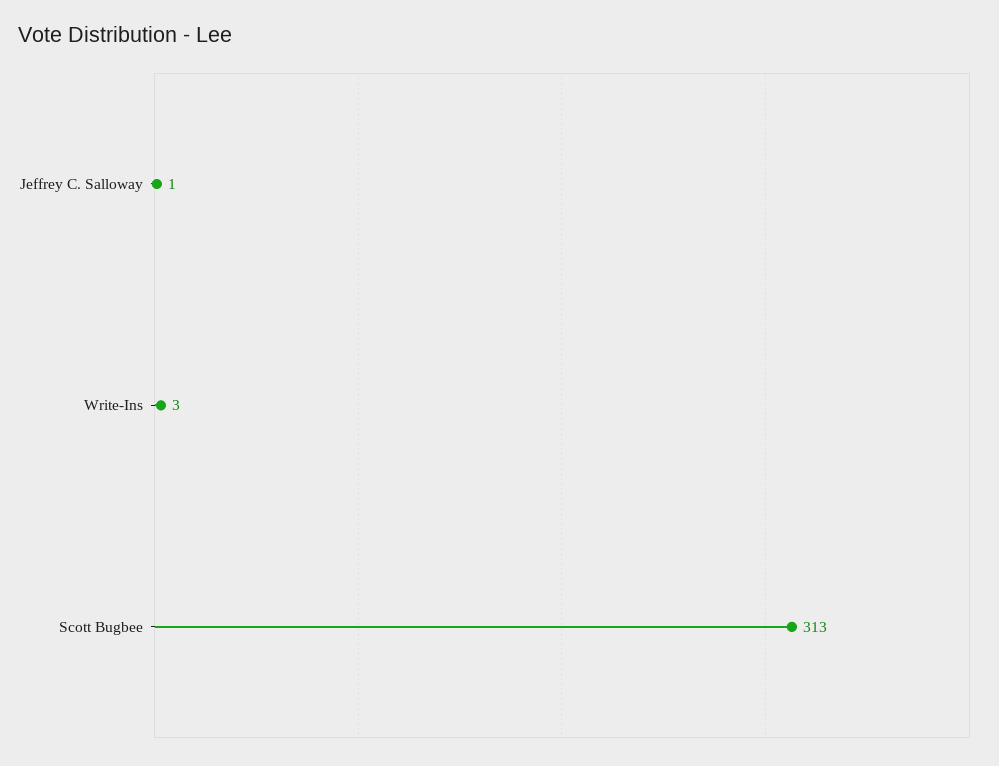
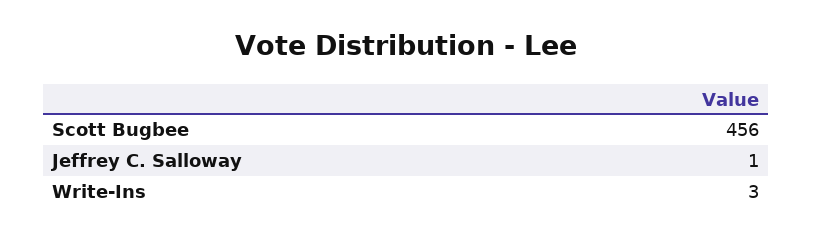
Scott Bugbee: 313 -> 456

